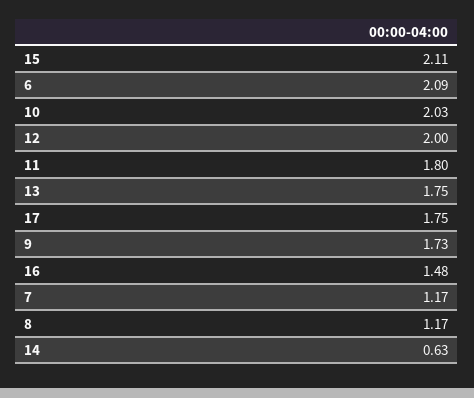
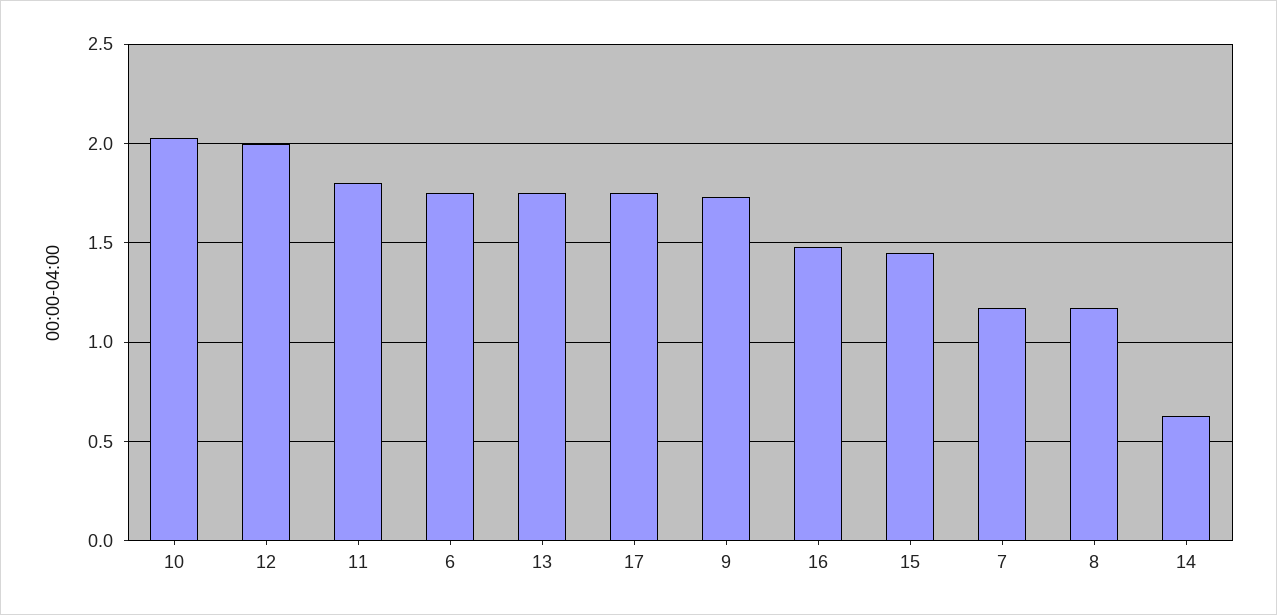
15: 2.11 -> 1.45
6: 2.09 -> 1.75

